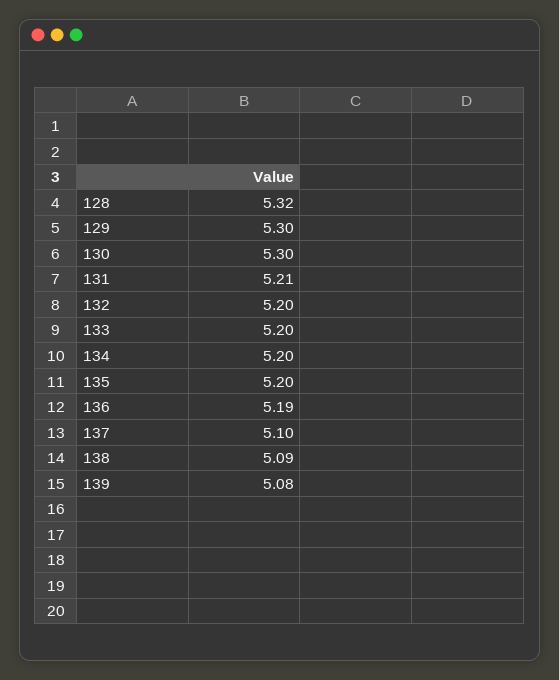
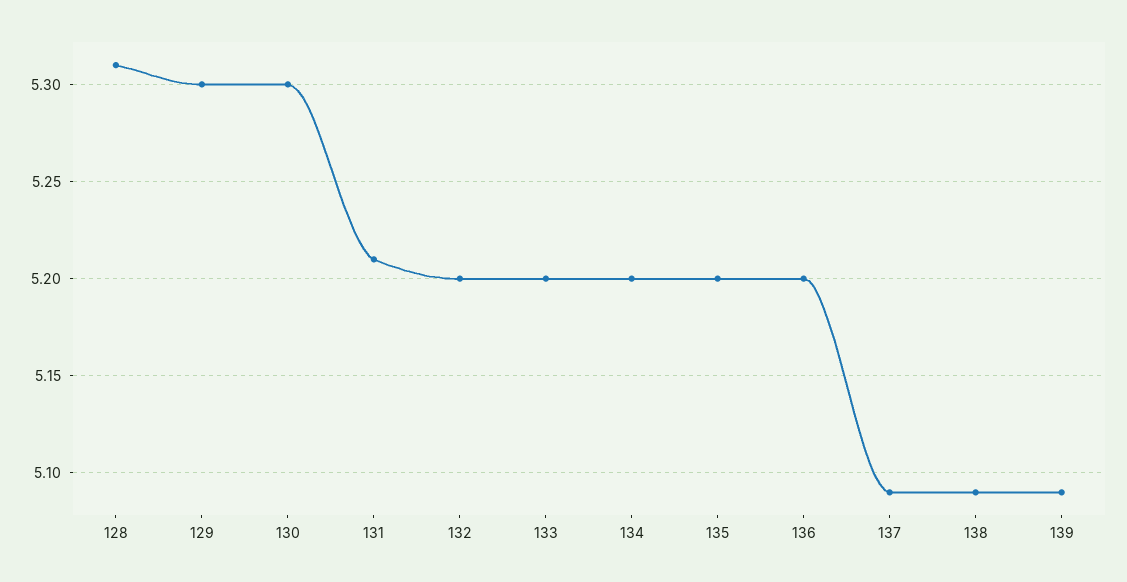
128: 5.32 -> 5.31
136: 5.19 -> 5.2
137: 5.1 -> 5.09
139: 5.08 -> 5.09

